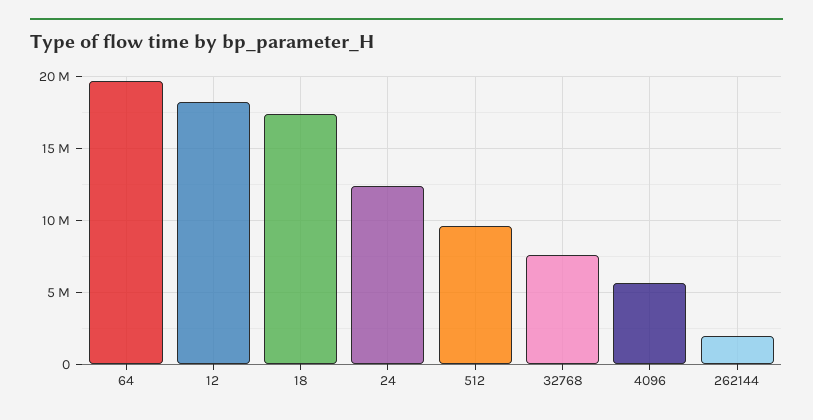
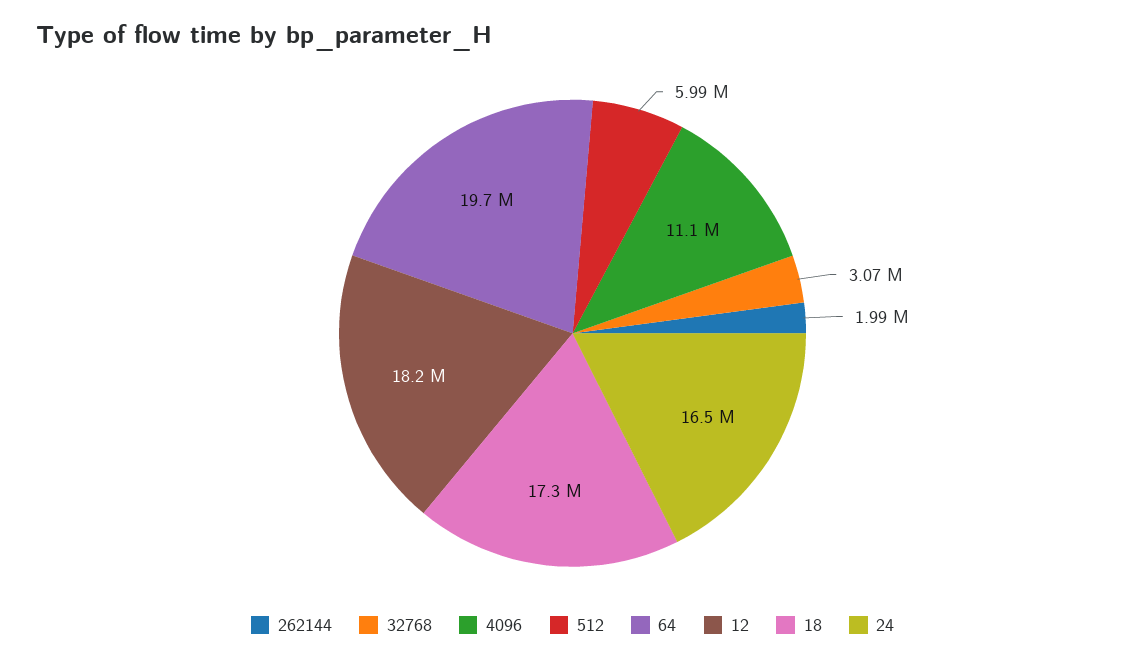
24: 12500000 -> 16500000
512: 9500000 -> 5990000
32768: 7500000 -> 3070000
4096: 5500000 -> 11100000

